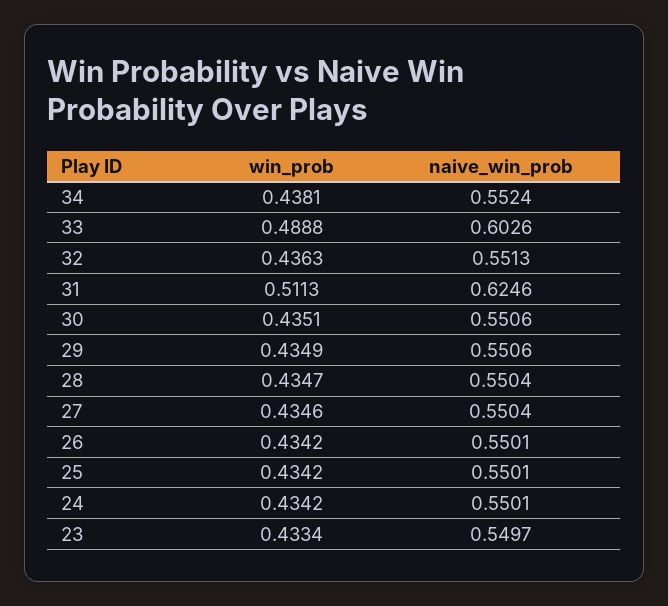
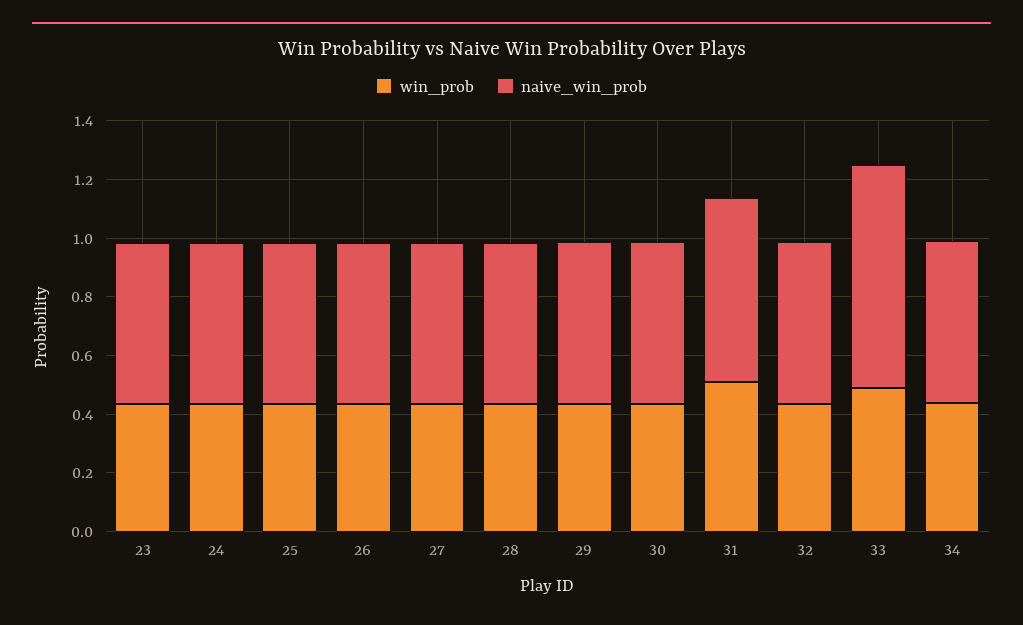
naive_win_prob, 33: 0.6026 -> 0.75

